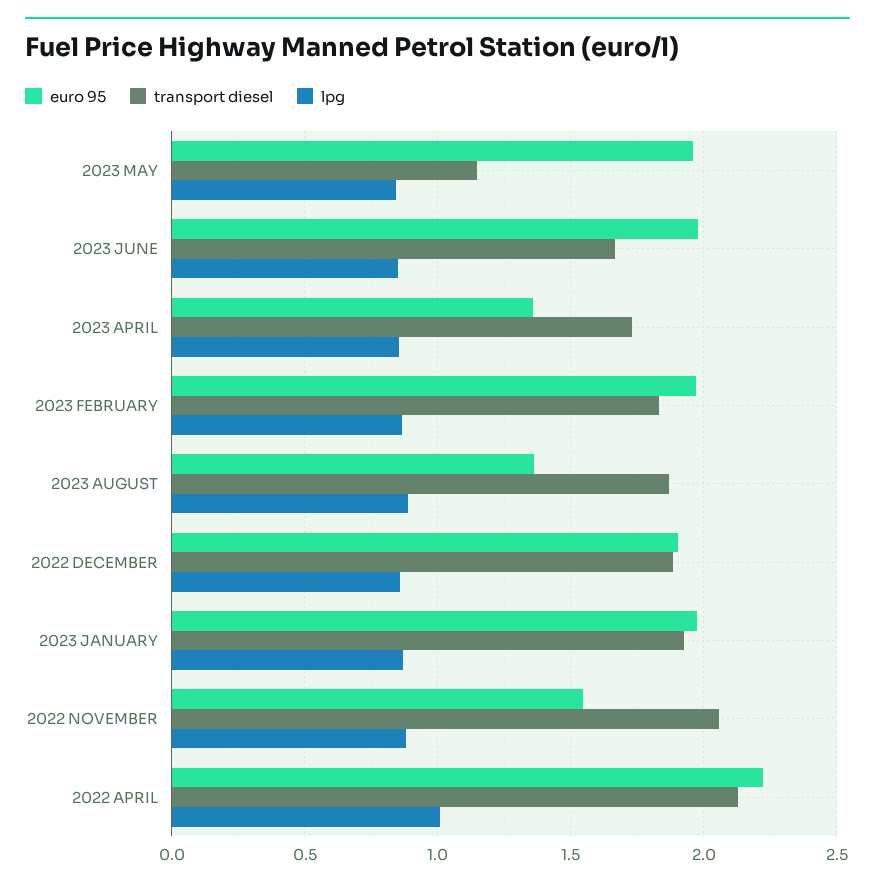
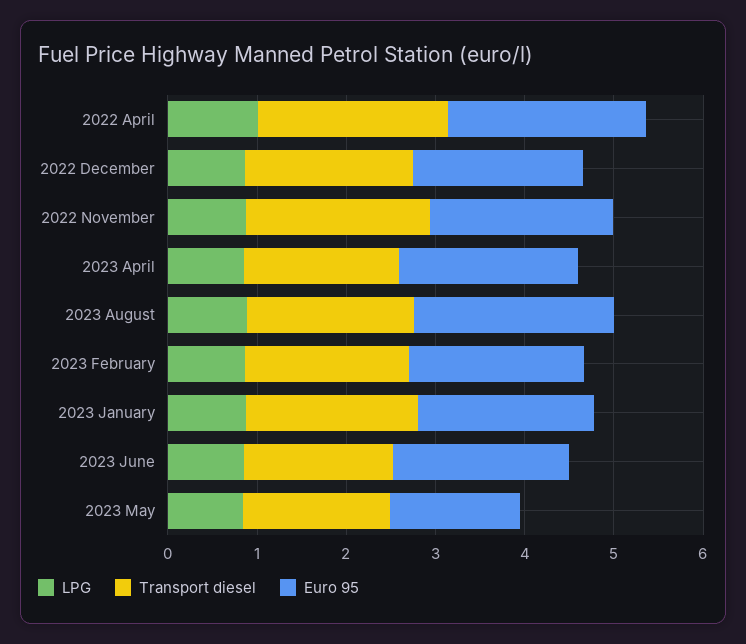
euro 95, 2023 MAY: 1.95 -> 1.4
transport diesel, 2023 MAY: 1.15 -> 1.6
euro 95, 2023 APRIL: 1.35 -> 2
euro 95, 2023 AUGUST: 1.35 -> 2.2
euro 95, 2022 NOVEMBER: 1.55 -> 2

